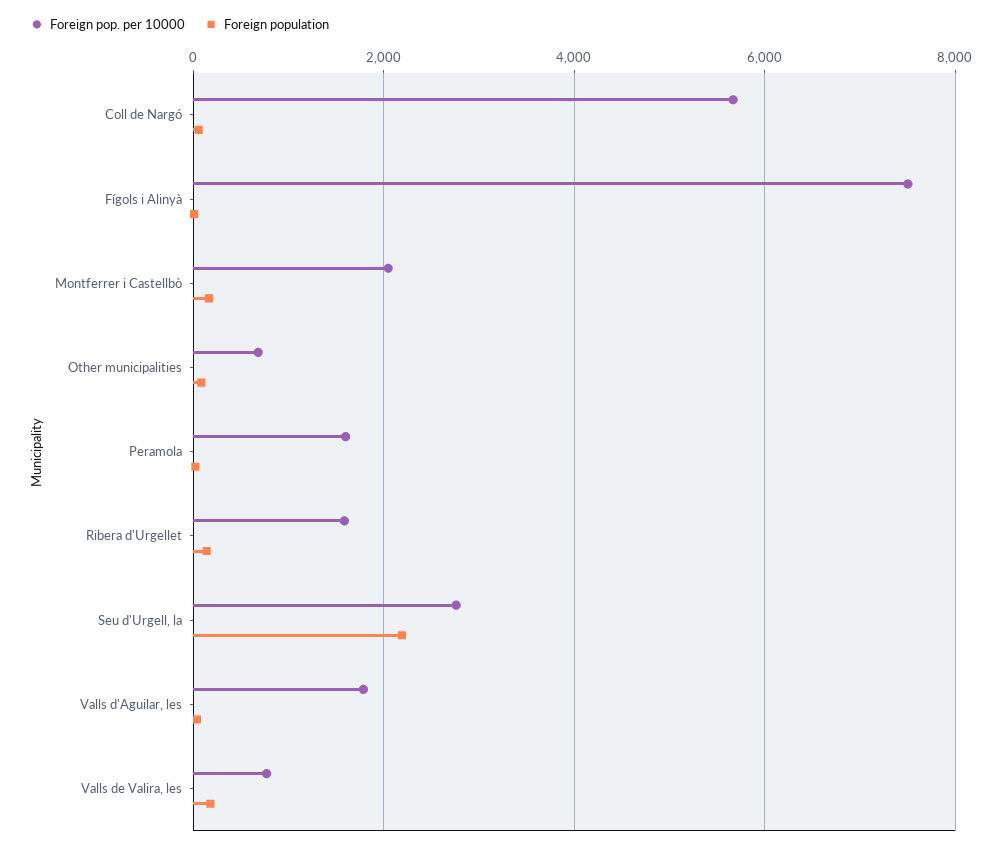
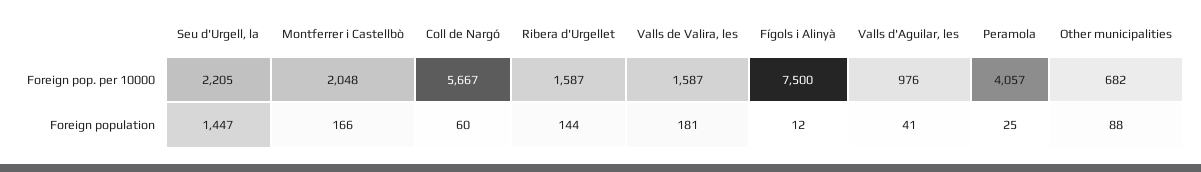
Foreign pop. per 10000, Peramola: 1600 -> 4057
Foreign pop. per 10000, Seu d'Urgell, la: 2800 -> 2205
Foreign population, Seu d'Urgell, la: 2200 -> 1447
Foreign pop. per 10000, Valls d'Aguilar, les: 1800 -> 976
Foreign pop. per 10000, Valls de Valira, les: 800 -> 1587

